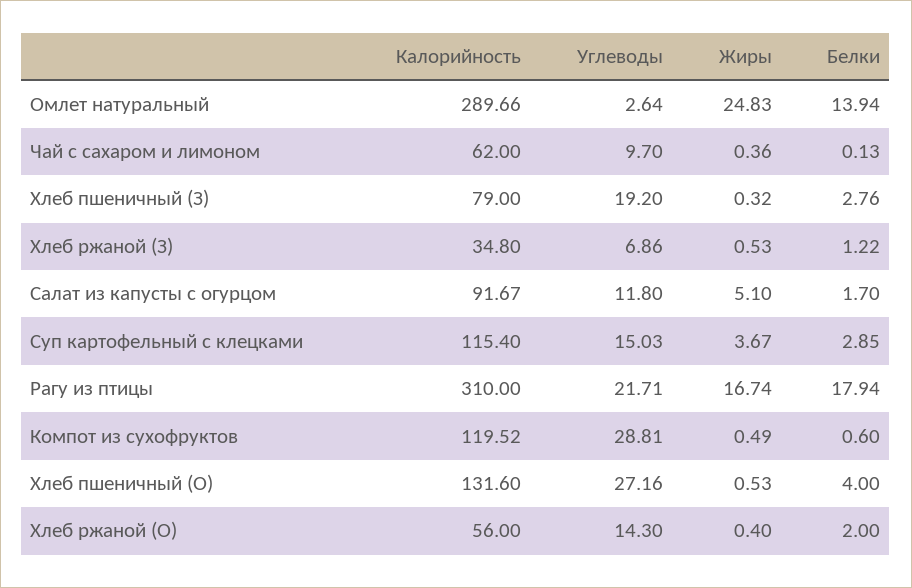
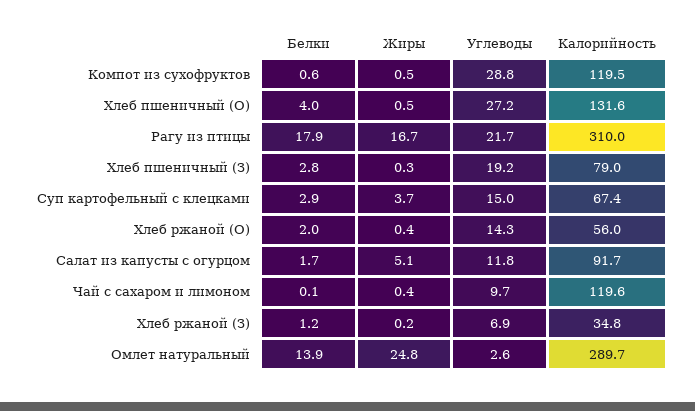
Калорийность, Чай с сахаром и лимоном: 62 -> 119.6
Жиры, Хлеб ржаной (З): 0.53 -> 0.2
Калорийность, Суп картофельный с клецками: 115.4 -> 67.4

